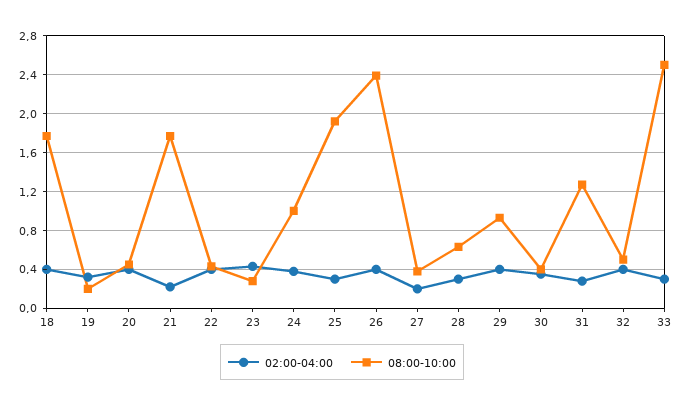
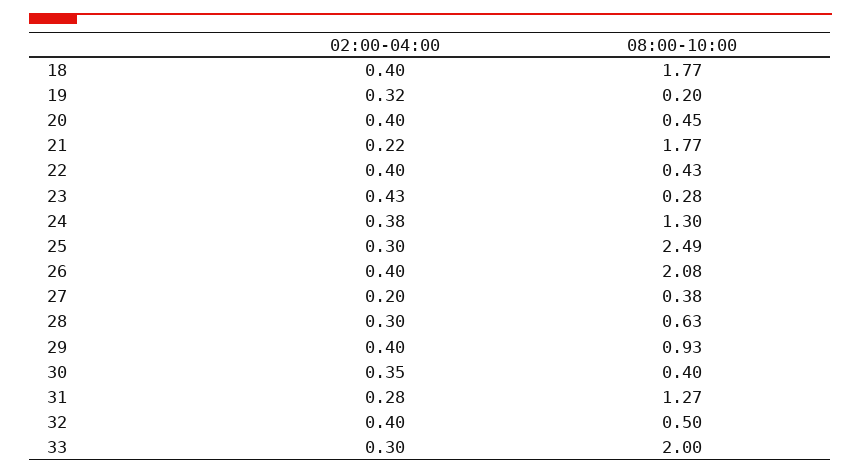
08:00-10:00, 24: 1 -> 1.3
08:00-10:00, 25: 1.9 -> 2.49
08:00-10:00, 26: 2.4 -> 2.08
08:00-10:00, 33: 2.5 -> 2

